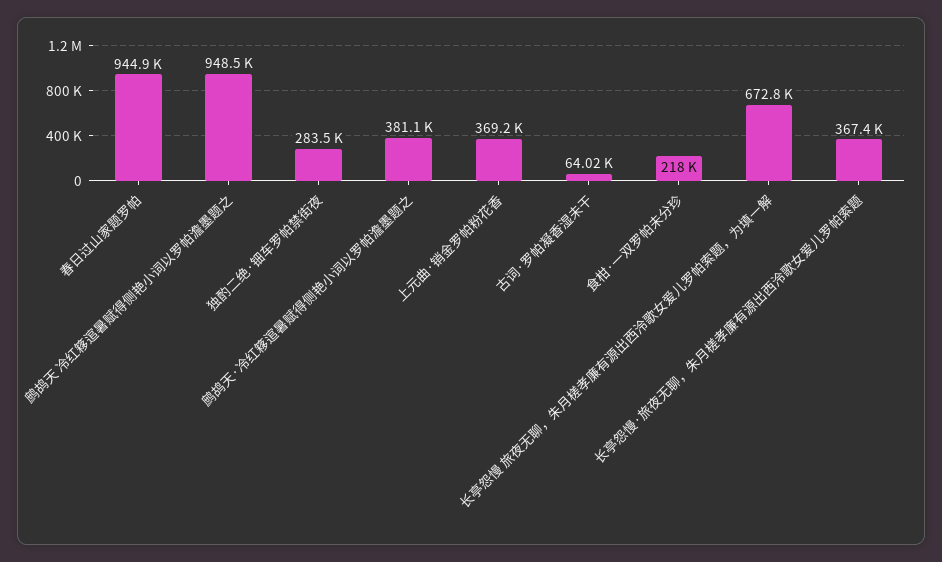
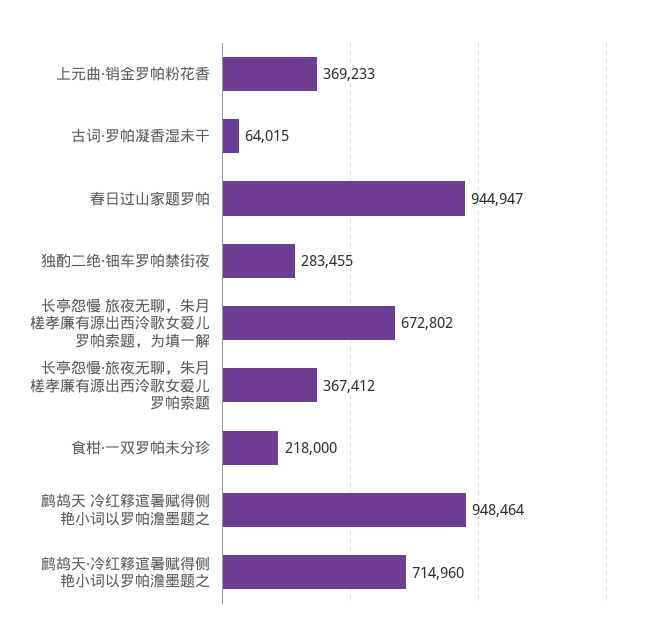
鹧鸪天·冷红簃逭暑赋得侧艳小词以罗帕澹墨题之: 381100 -> 714960

